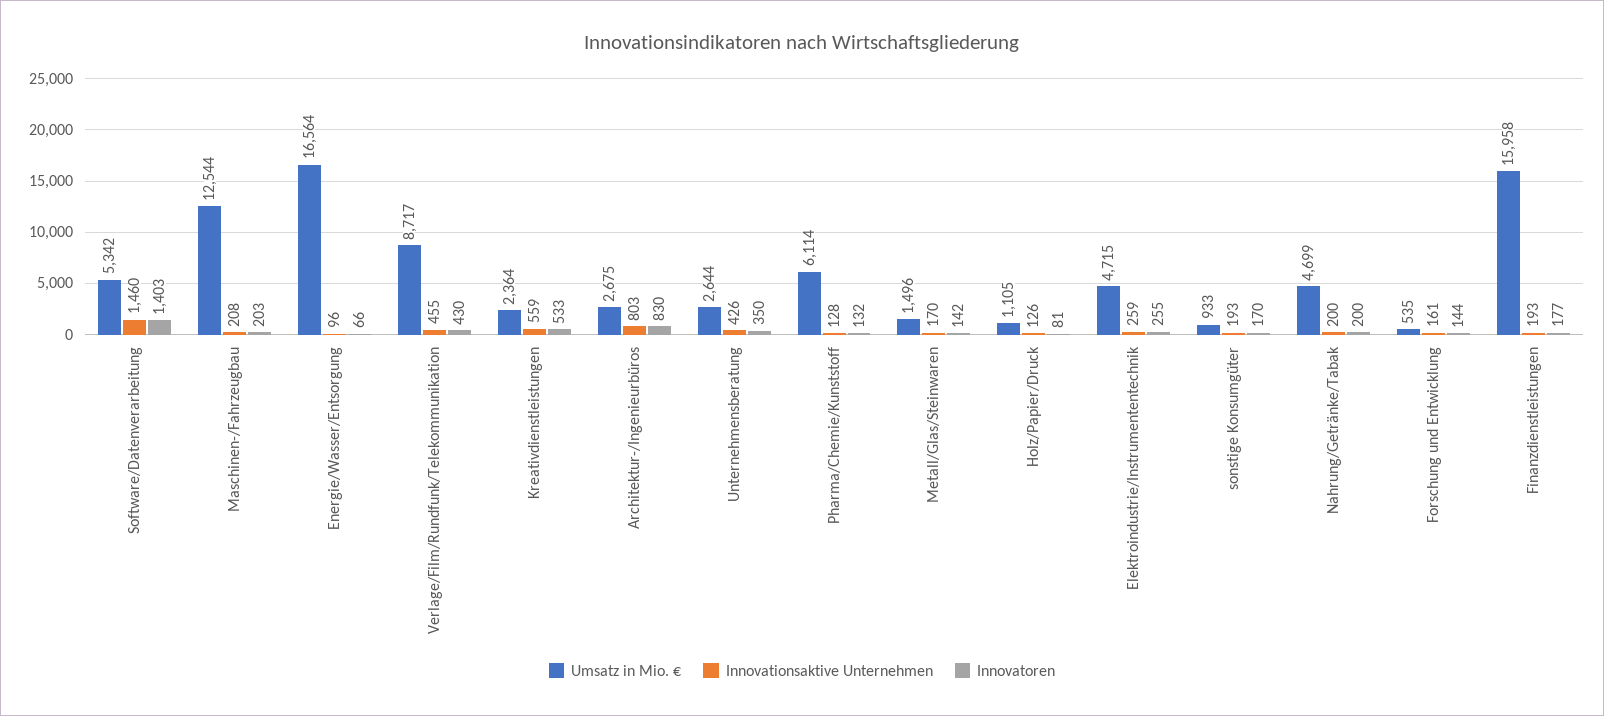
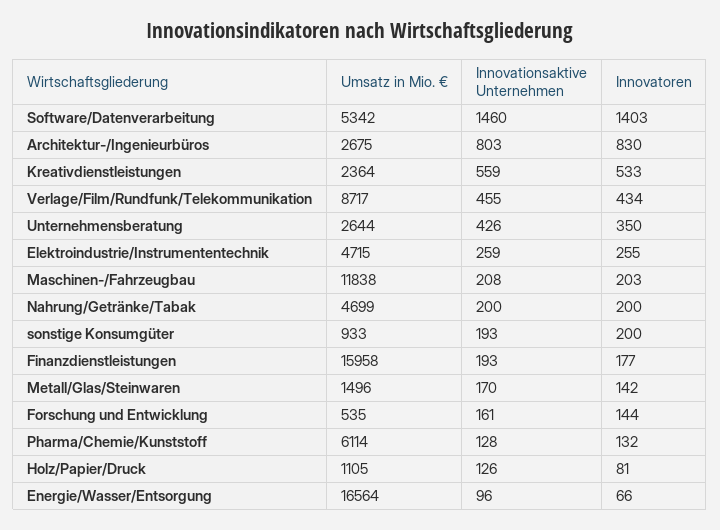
Umsatz in Mio. €, Maschinen-/Fahrzeugbau: 12544 -> 11838
Innovatoren, Verlage/Film/Rundfunk/Telekommunikation: 430 -> 434
Innovatoren, sonstige Konsumgüter: 170 -> 200

